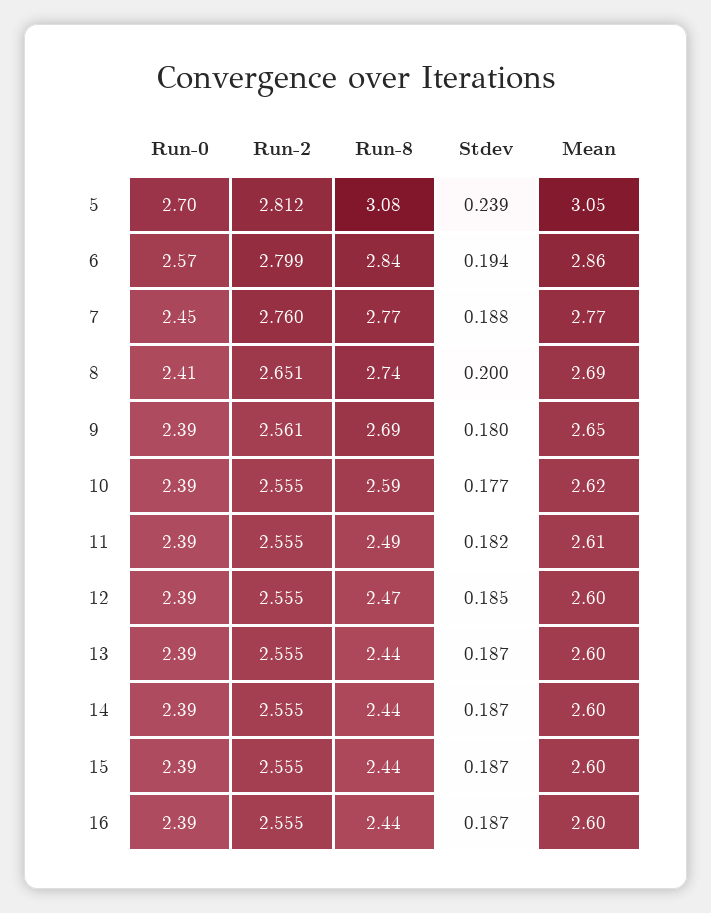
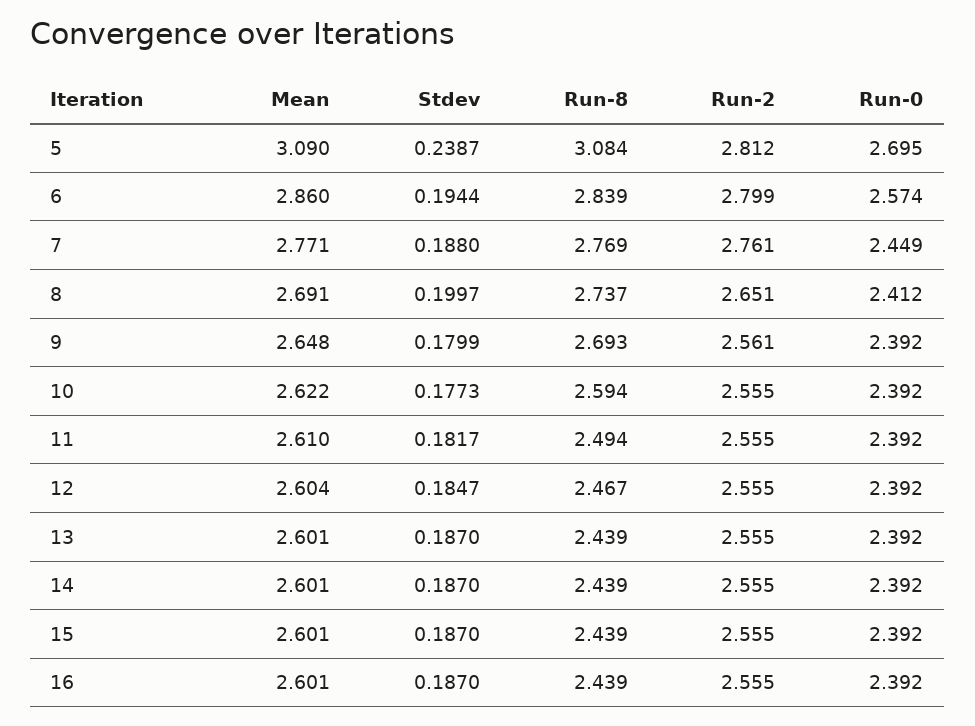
Mean, 5: 3.05 -> 3.09
Run-2, 7: 2.76 -> 2.761

